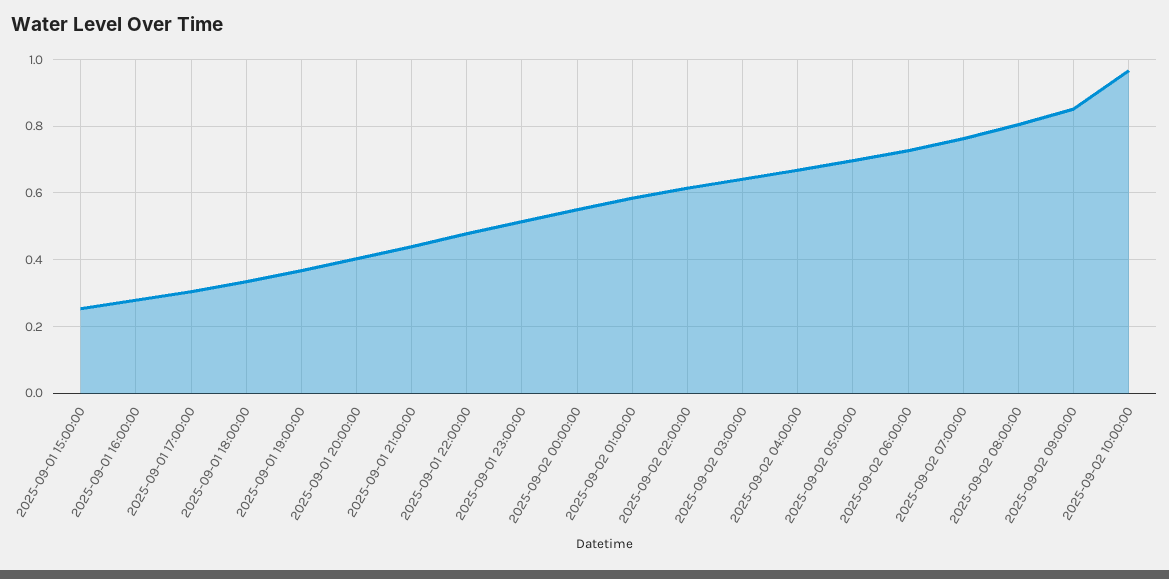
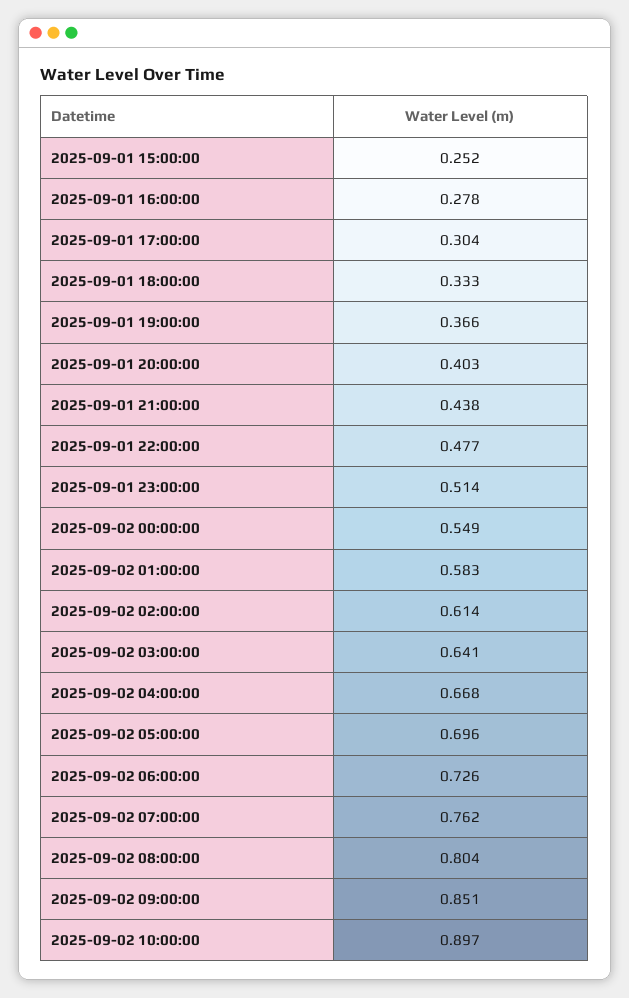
2025-09-02 10:00:00: 0.96 -> 0.897

